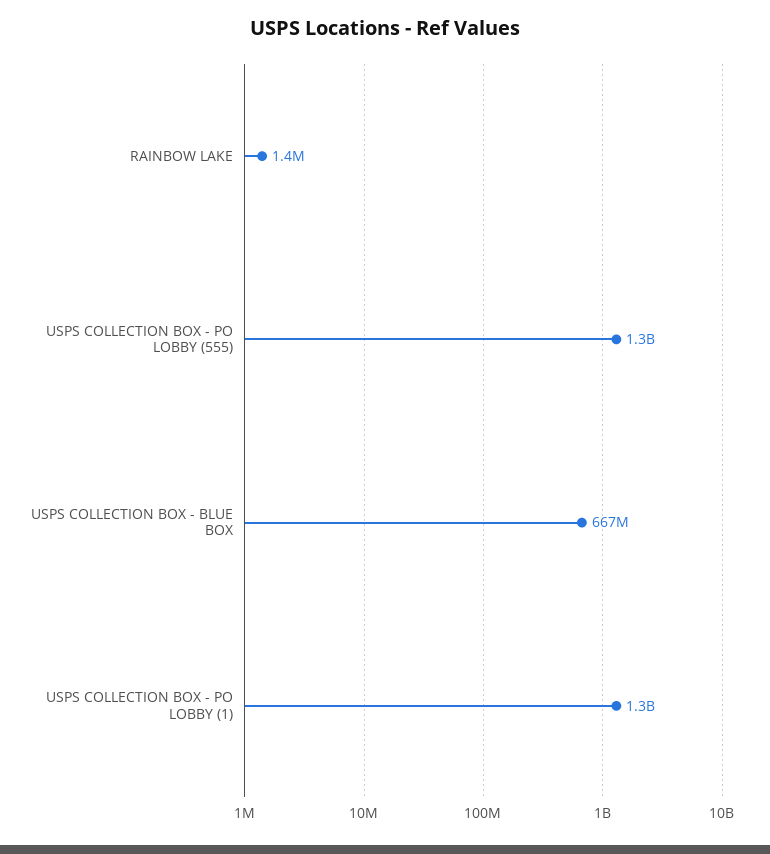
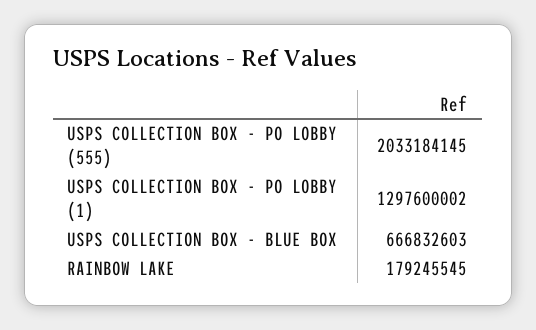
RAINBOW LAKE: 1400000 -> 179245545
USPS COLLECTION BOX - PO LOBBY (555): 1300000000 -> 2033184145

